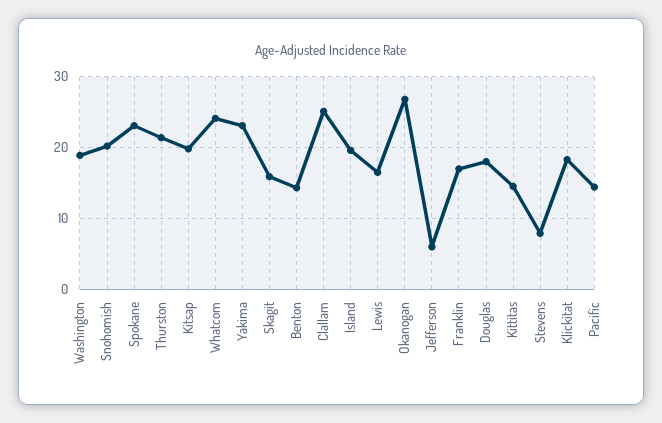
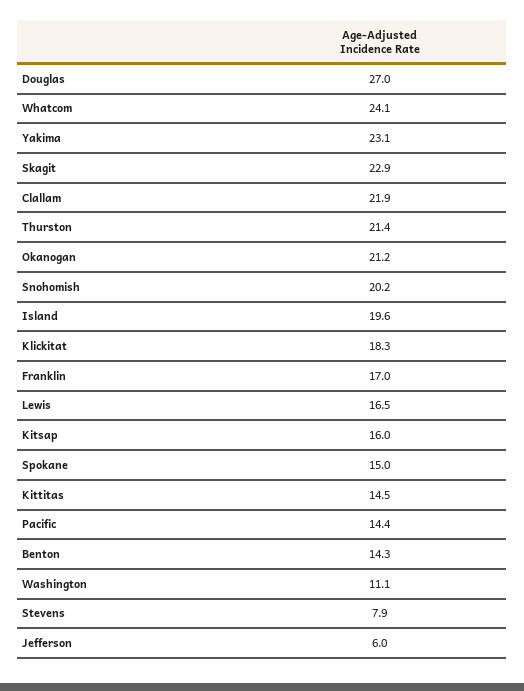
Washington: 19 -> 11.1
Spokane: 23 -> 15
Kitsap: 20 -> 16
Skagit: 16 -> 22.9
Clallam: 25 -> 21.9
Okanogan: 27 -> 21.2
Douglas: 18 -> 27

